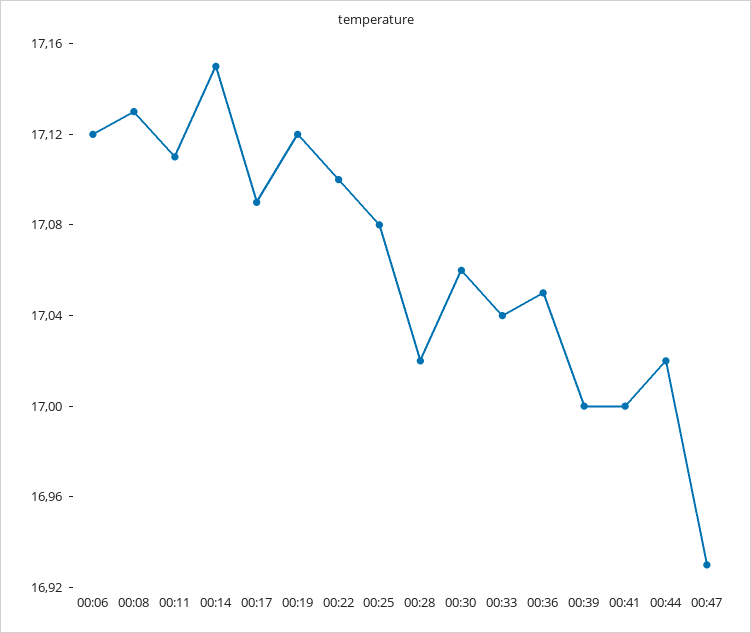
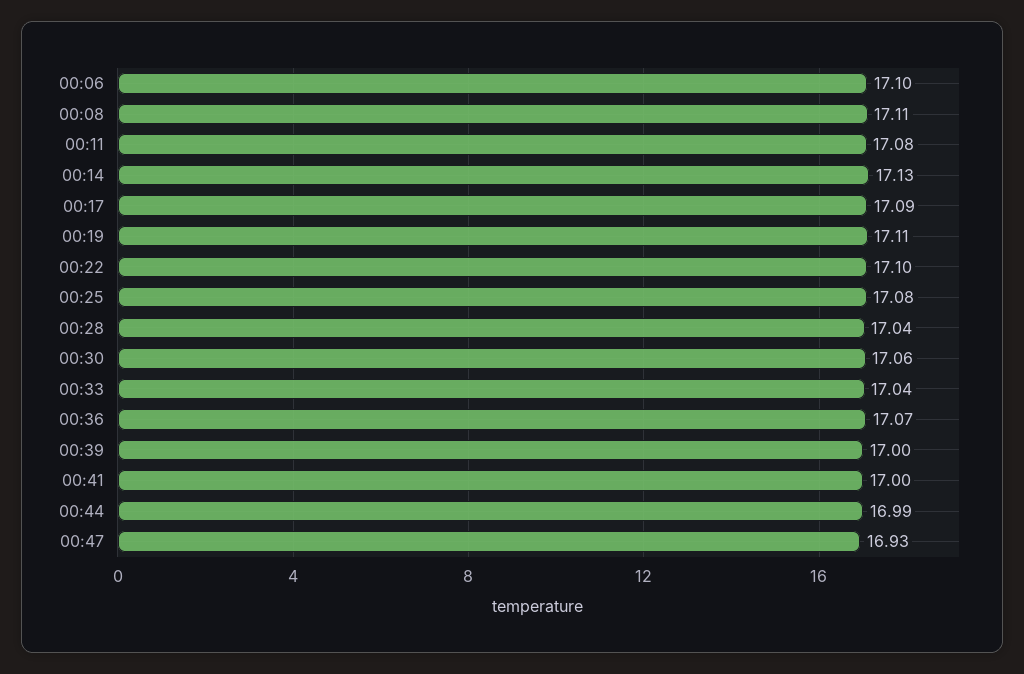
00:06: 17.12 -> 17.1
00:08: 17.13 -> 17.11
00:11: 17.11 -> 17.08
00:14: 17.15 -> 17.13
00:19: 17.12 -> 17.11
00:28: 17.02 -> 17.04
00:36: 17.05 -> 17.07
00:44: 17.02 -> 16.99

